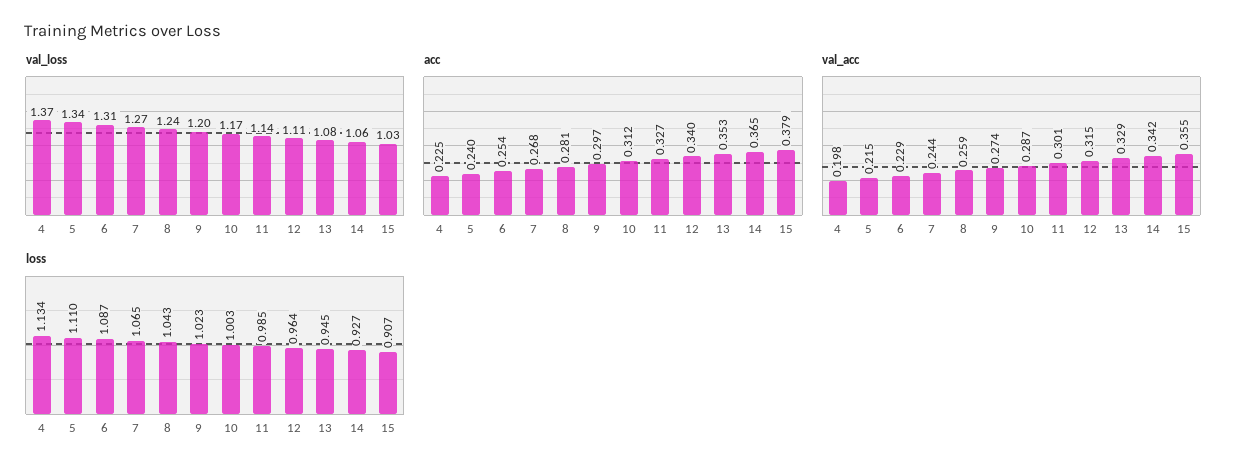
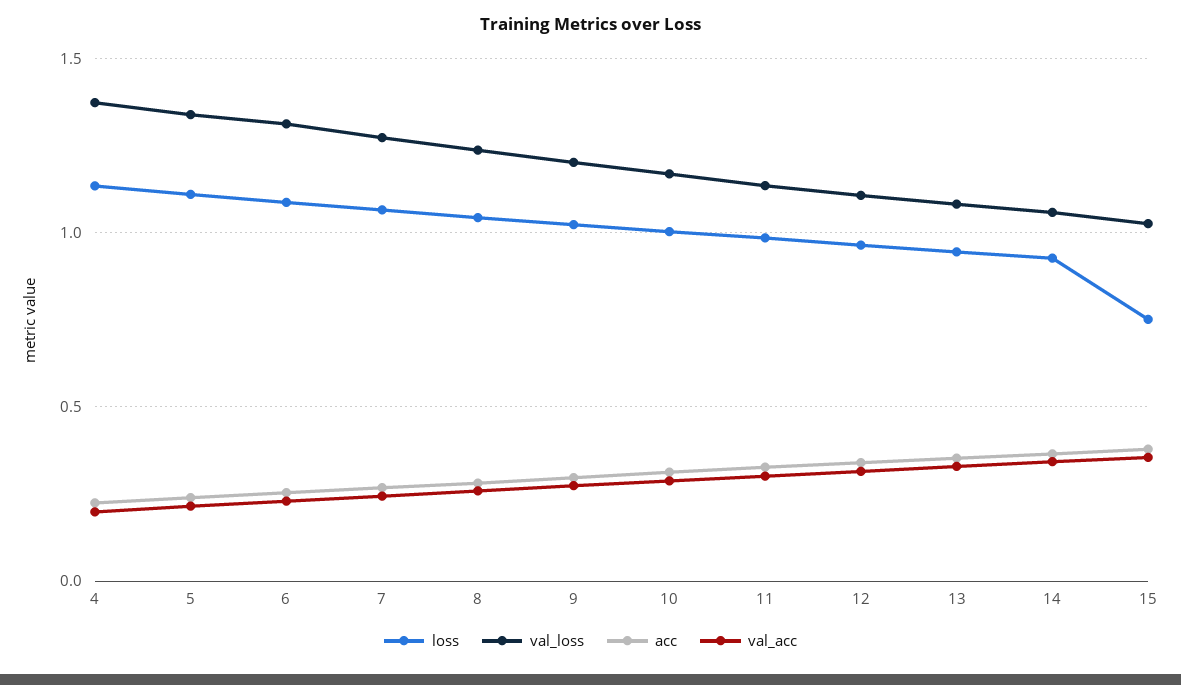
loss, 15: 0.907 -> 0.75

